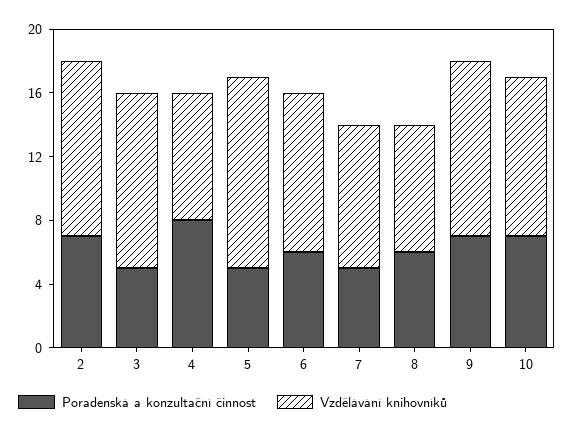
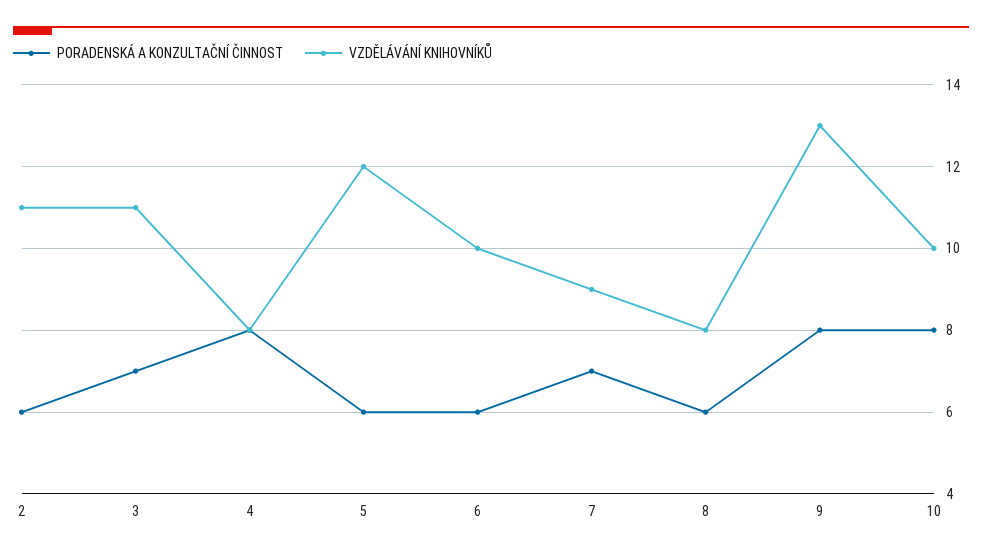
Poradenská a konzultační činnost, 2: 7 -> 6
Poradenská a konzultační činnost, 3: 5 -> 7
Poradenská a konzultační činnost, 5: 5 -> 6
Poradenská a konzultační činnost, 7: 5 -> 7
Poradenská a konzultační činnost, 9: 7 -> 8
Vzdělávání knihovníků, 9: 11 -> 13
Poradenská a konzultační činnost, 10: 7 -> 8

